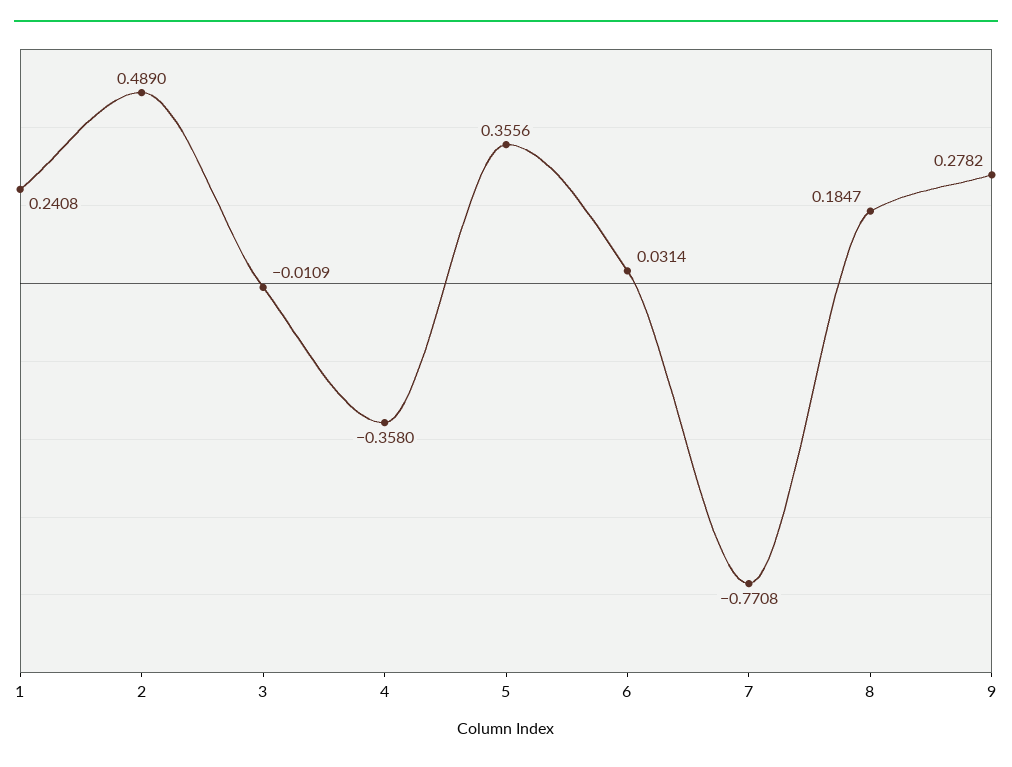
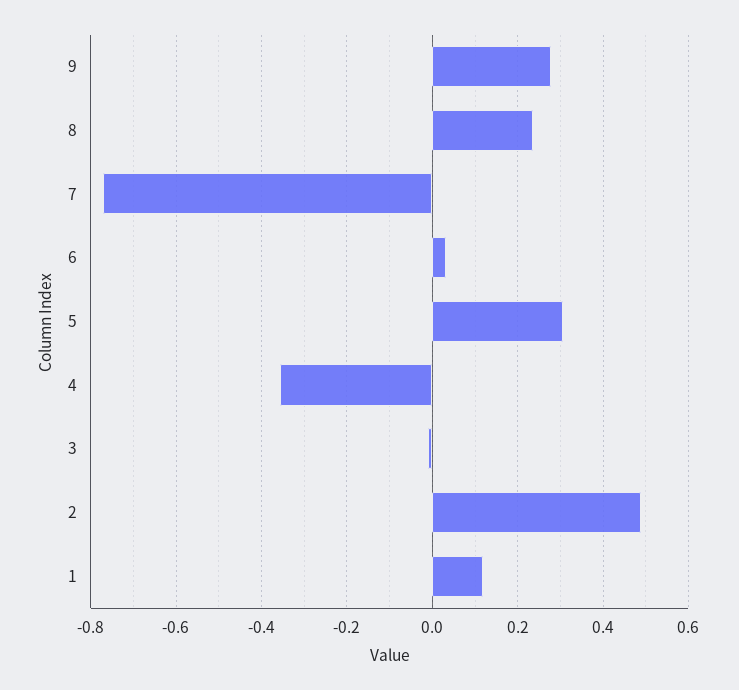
1: 0.2408 -> 0.12
5: 0.3556 -> 0.3
8: 0.1847 -> 0.24

